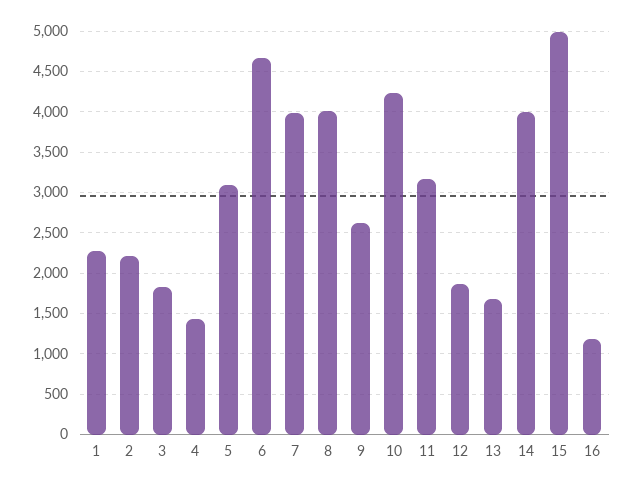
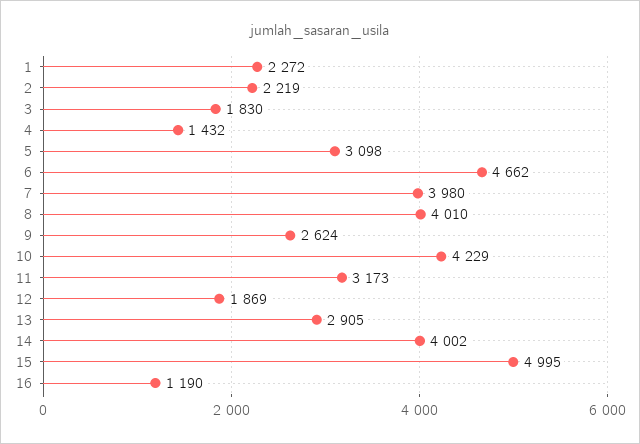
13: 1700 -> 2905

